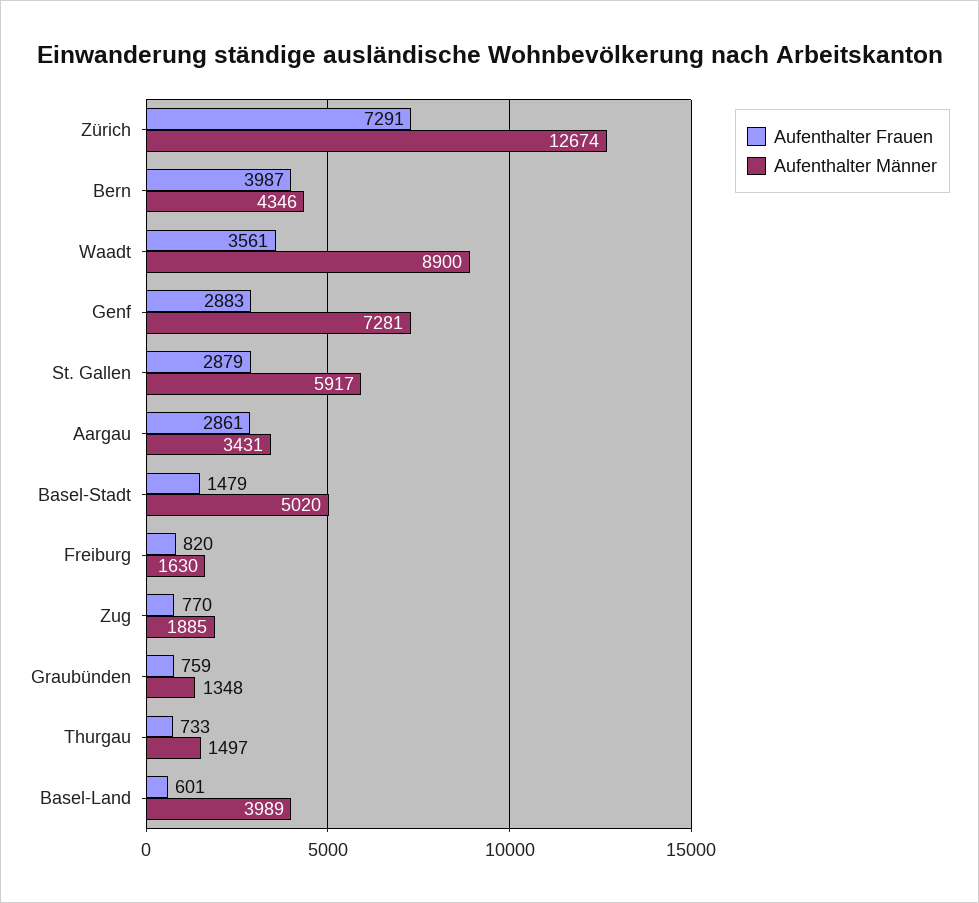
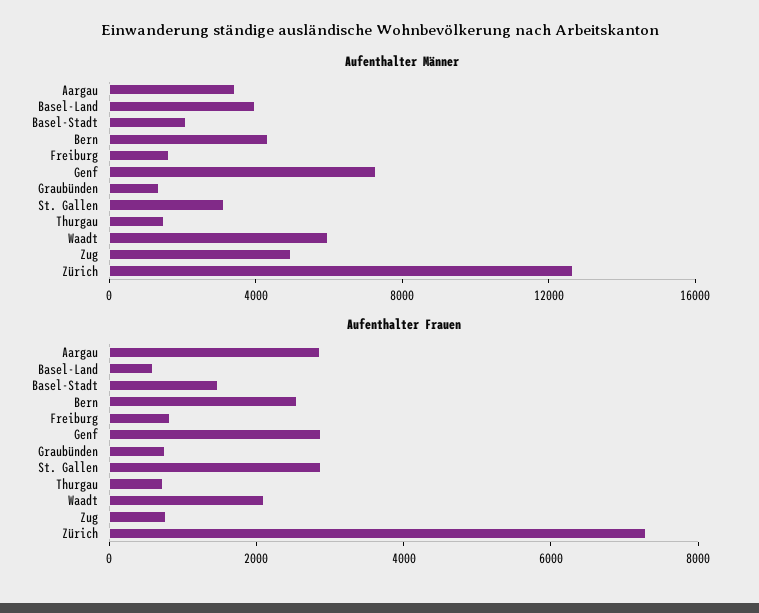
Aufenthalter Frauen, Bern: 3987 -> 2500
Aufenthalter Frauen, Waadt: 3561 -> 2000
Aufenthalter Männer, Waadt: 8900 -> 6000
Aufenthalter Männer, St. Gallen: 5917 -> 3000
Aufenthalter Männer, Basel-Stadt: 5020 -> 2000
Aufenthalter Männer, Zug: 1885 -> 5000

